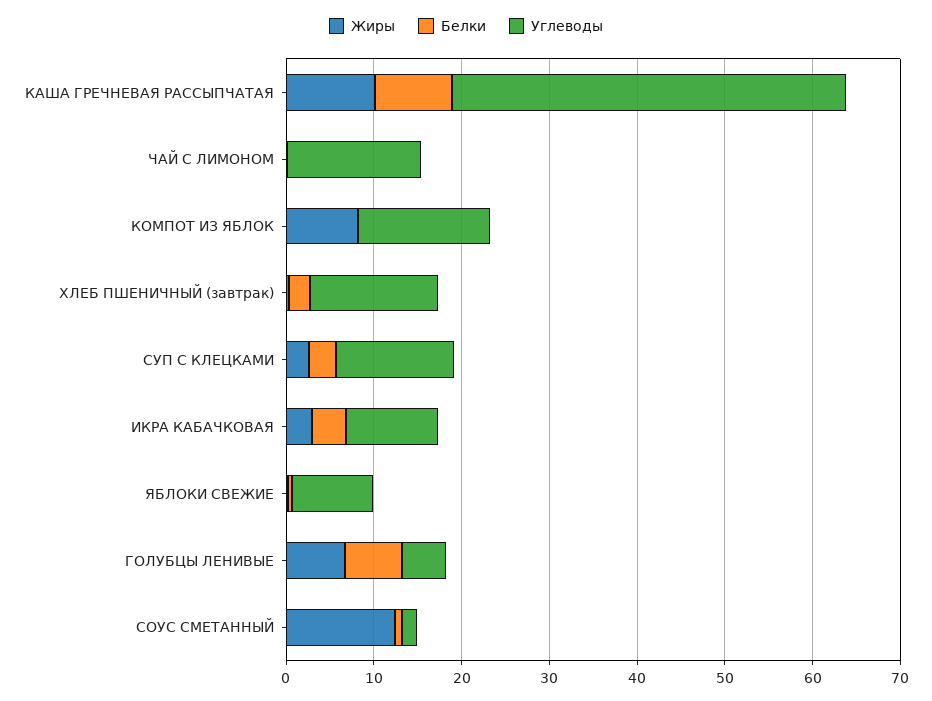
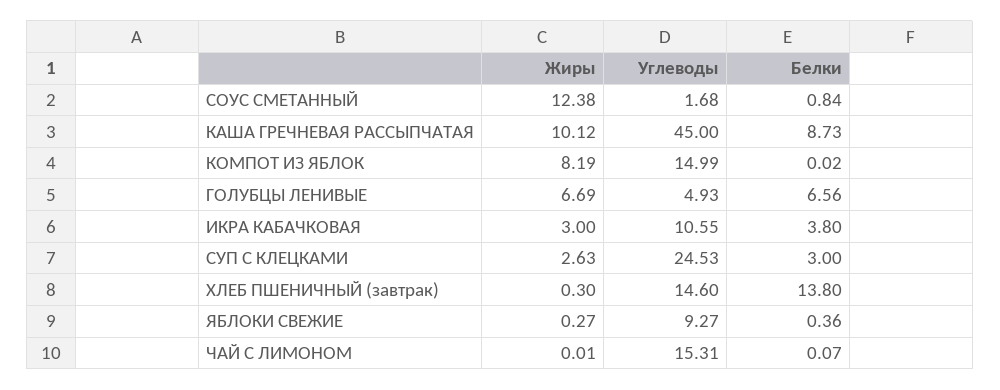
Белки, ХЛЕБ ПШЕНИЧНЫЙ (завтрак): 2 -> 13.8
Углеводы, СУП С КЛЕЦКАМИ: 14 -> 24.53

